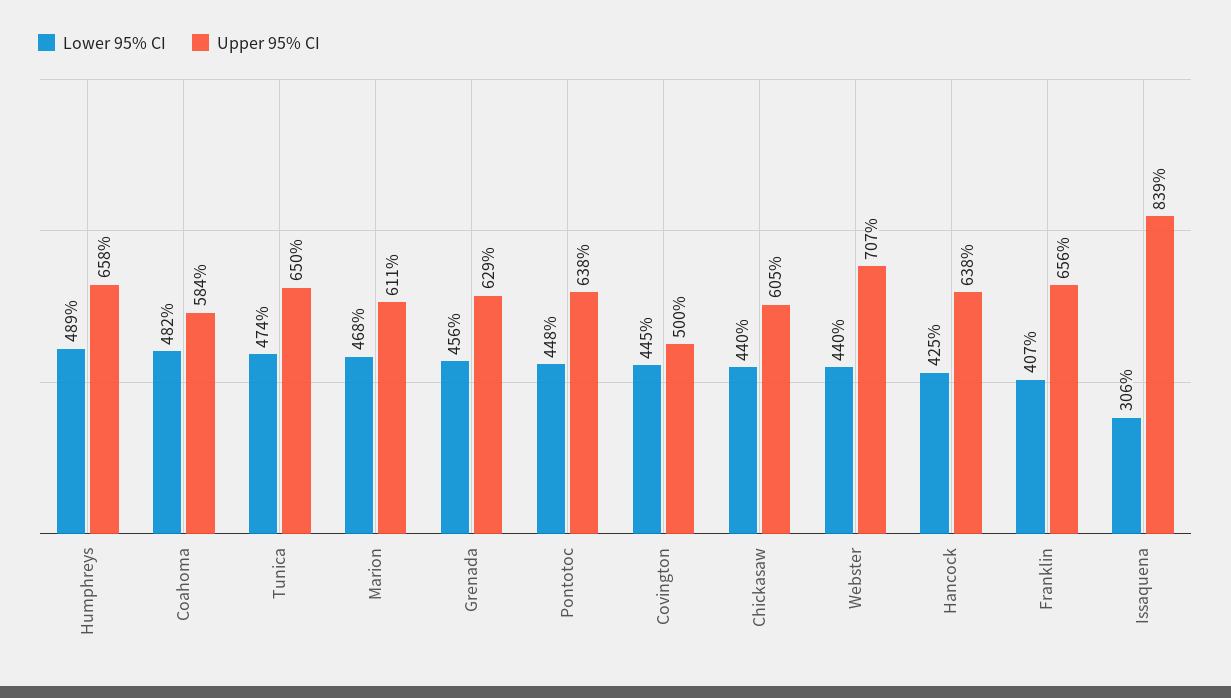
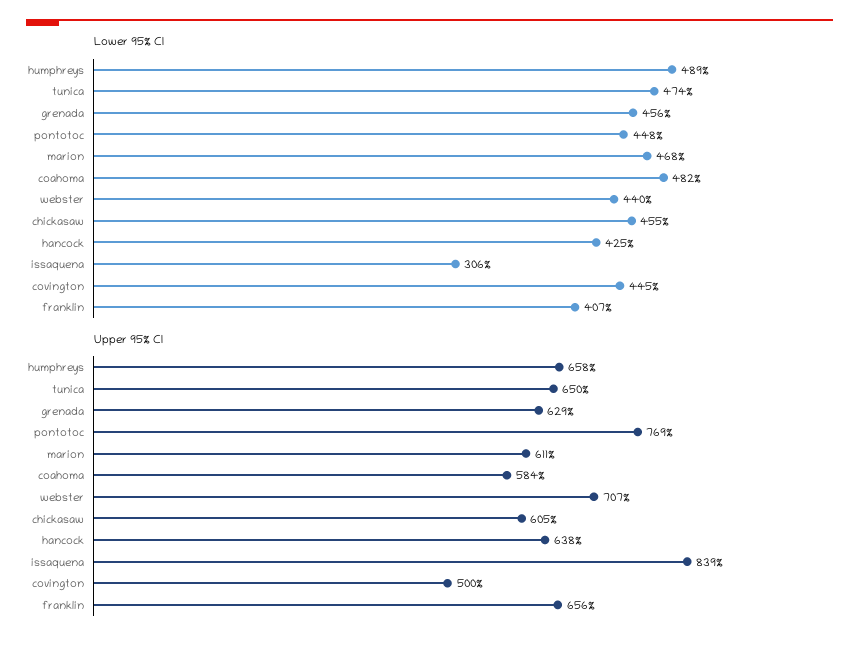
Upper 95% CI, Pontotoc: 638 -> 769
Lower 95% CI, Chickasaw: 440 -> 455

